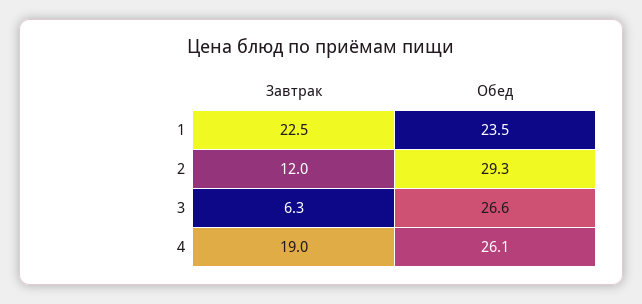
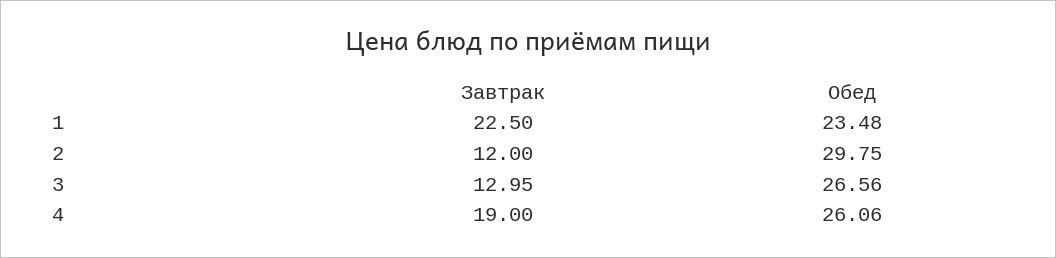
Обед, 2: 29.3 -> 29.75
Завтрак, 3: 6.3 -> 12.95

